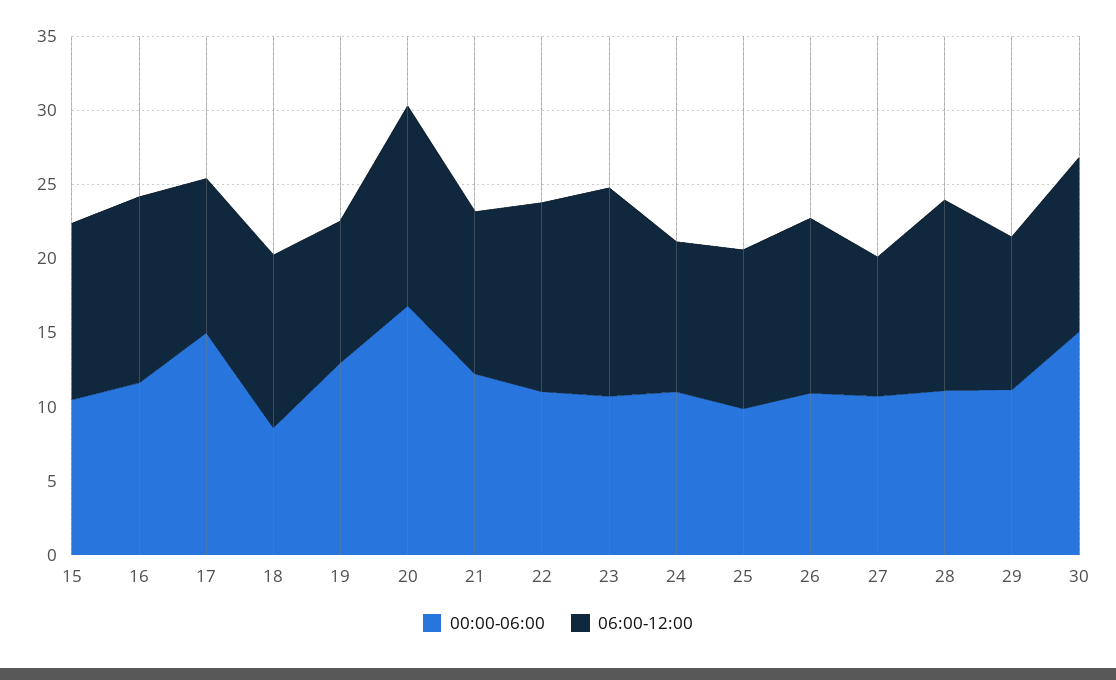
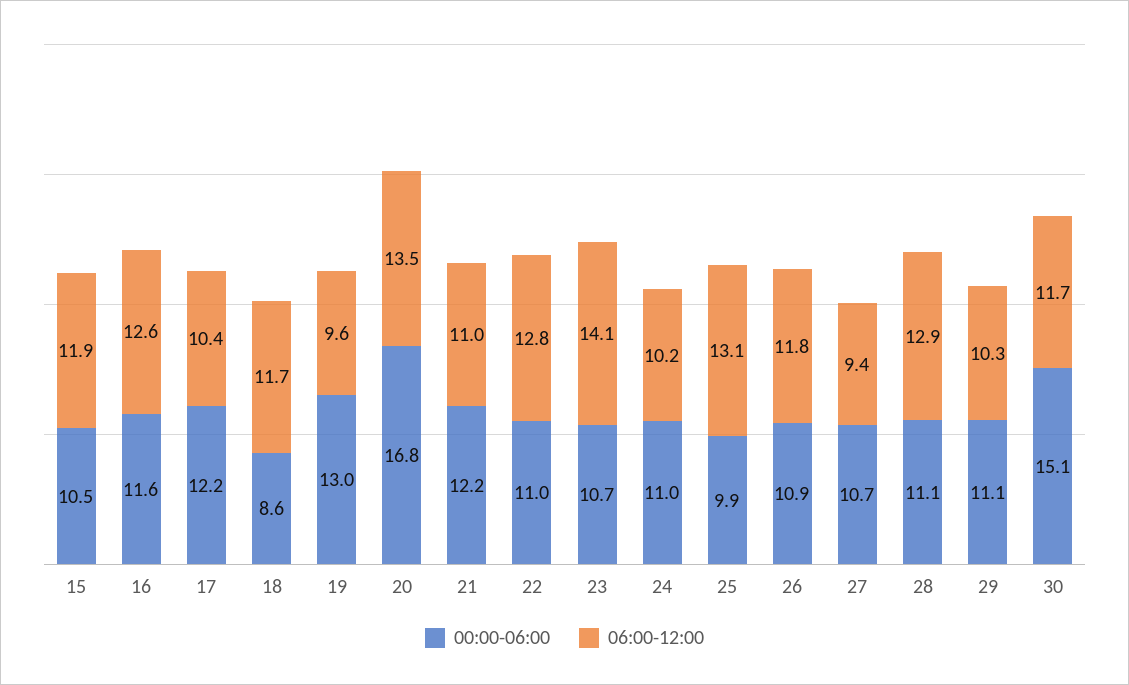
00:00-06:00, 17: 15 -> 12.2
06:00-12:00, 25: 11 -> 13.1

